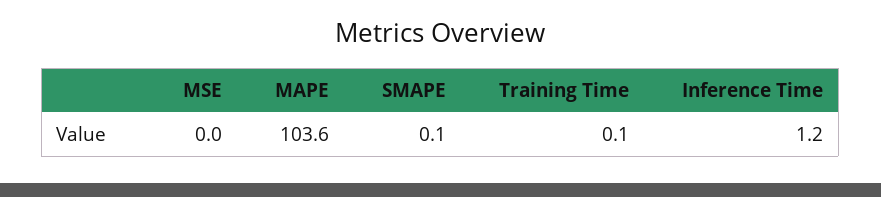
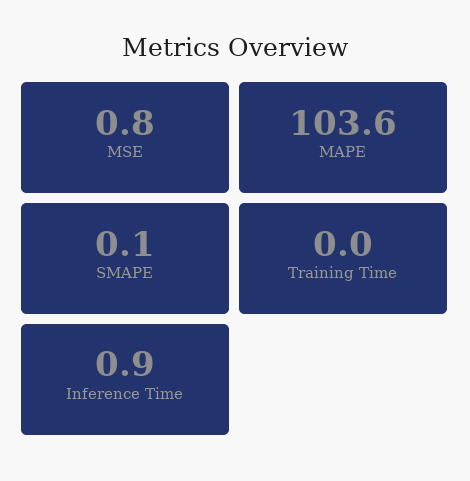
MSE: 0 -> 0.8
Training Time: 0.1 -> 0
Inference Time: 1.2 -> 0.9

